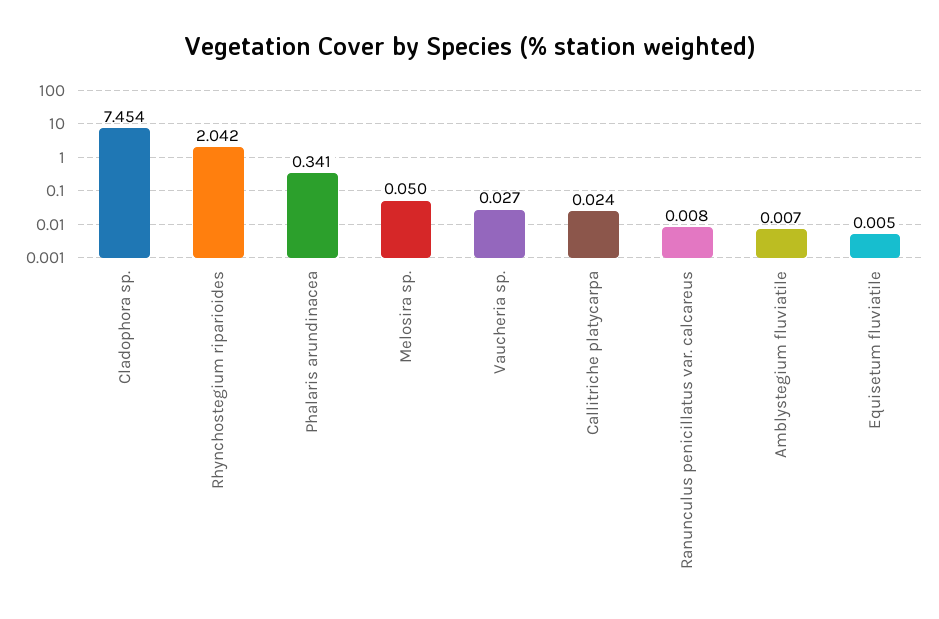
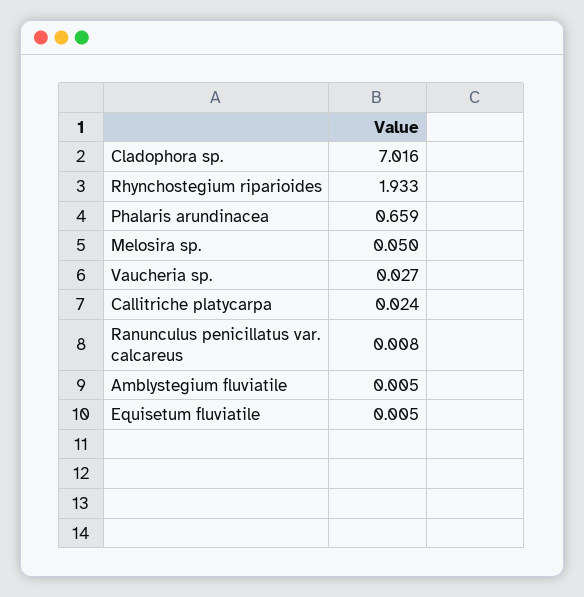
Cladophora sp.: 7.454 -> 7.016
Rhynchostegium riparioides: 2.042 -> 1.933
Phalaris arundinacea: 0.341 -> 0.659
Amblystegium fluviatile: 0.007 -> 0.005

